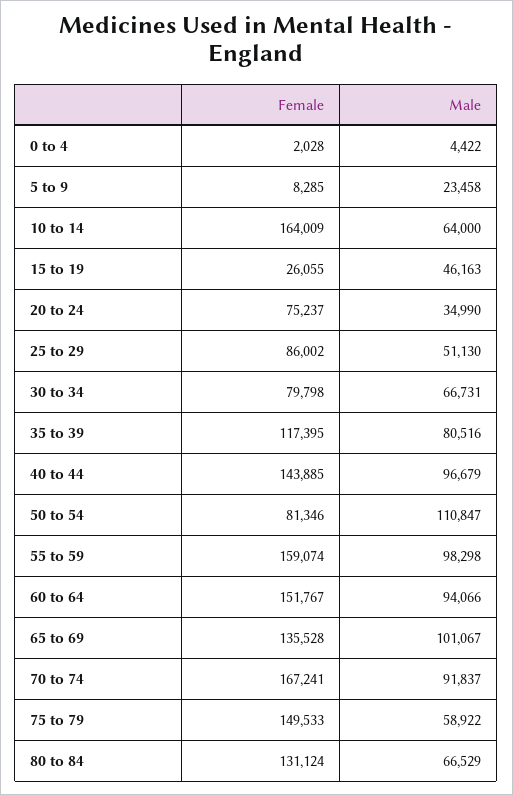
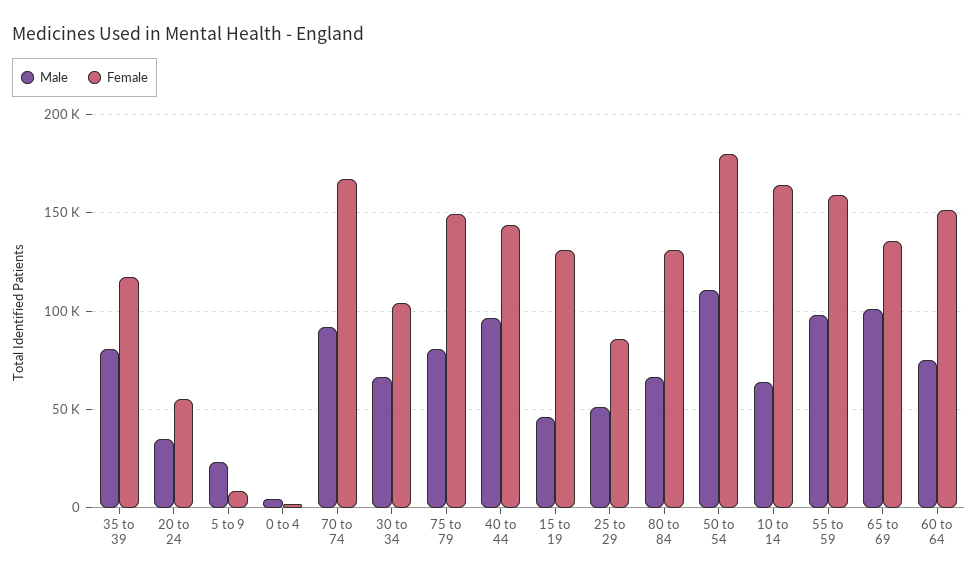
Female, 15 to 19: 26055 -> 130000
Female, 20 to 24: 75237 -> 55000
Female, 30 to 34: 79798 -> 105000
Female, 50 to 54: 81346 -> 180000
Male, 60 to 64: 94066 -> 75000
Male, 75 to 79: 58922 -> 80000

